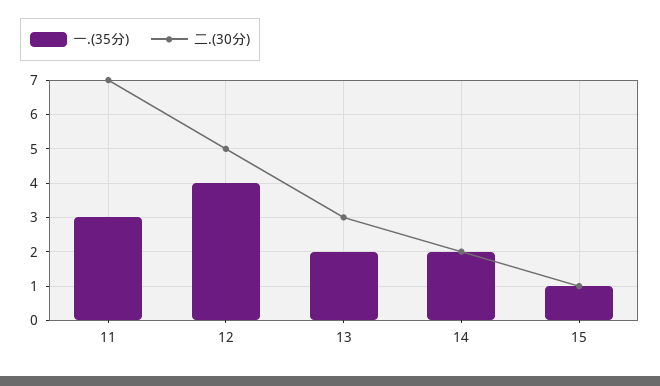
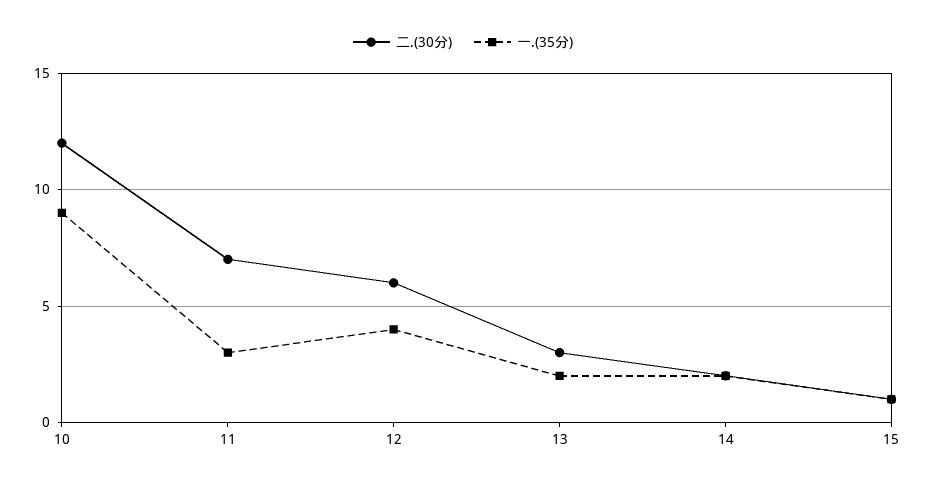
二.(30分), 12: 5 -> 6
二.(30分), 10: none -> 12
一.(35分), 10: none -> 9

